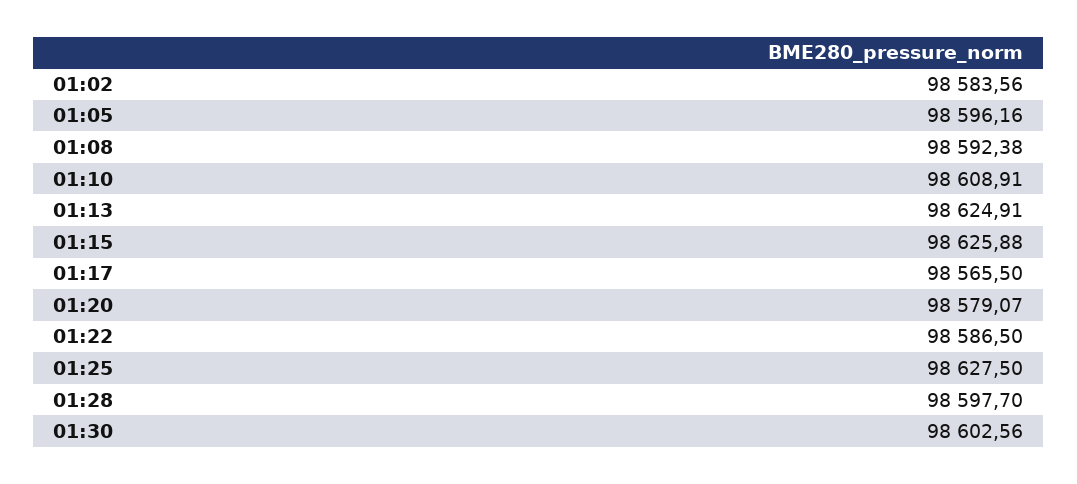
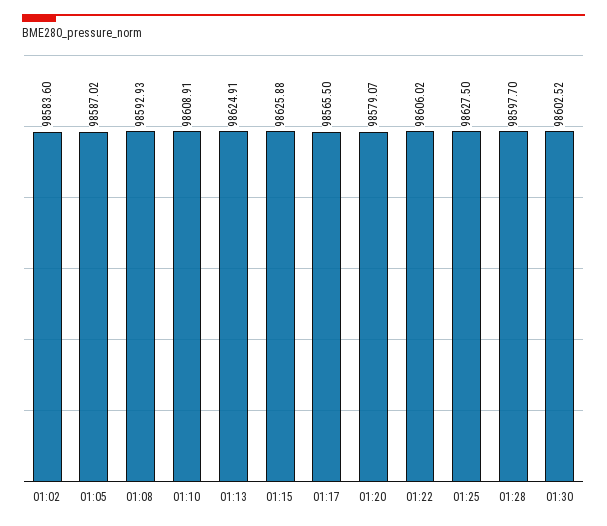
01:02: 98583.56 -> 98583.6
01:05: 98596.16 -> 98587.02
01:08: 98592.38 -> 98592.93
01:22: 98586.5 -> 98606.02
01:30: 98602.56 -> 98602.52

